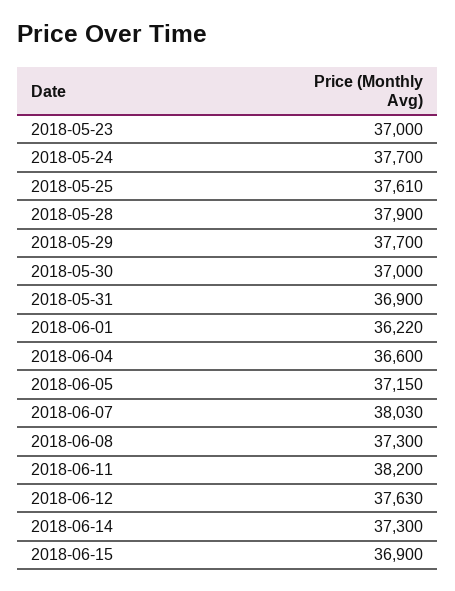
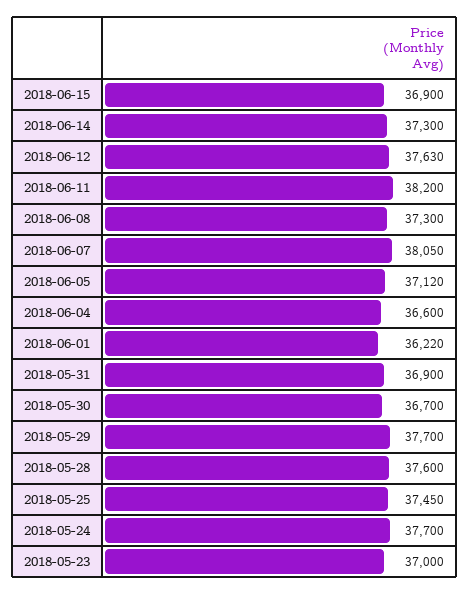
2018-05-25: 37610 -> 37450
2018-05-28: 37900 -> 37600
2018-05-30: 37000 -> 36700
2018-06-05: 37150 -> 37120
2018-06-07: 38030 -> 38050

